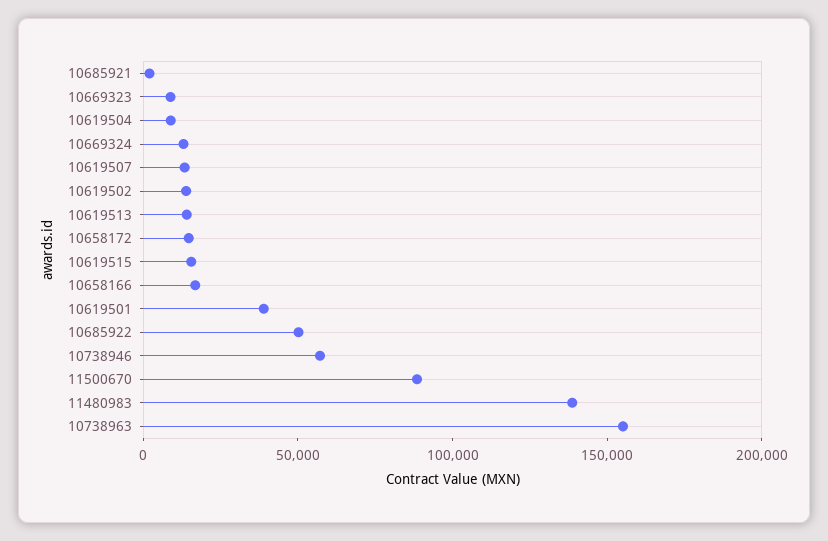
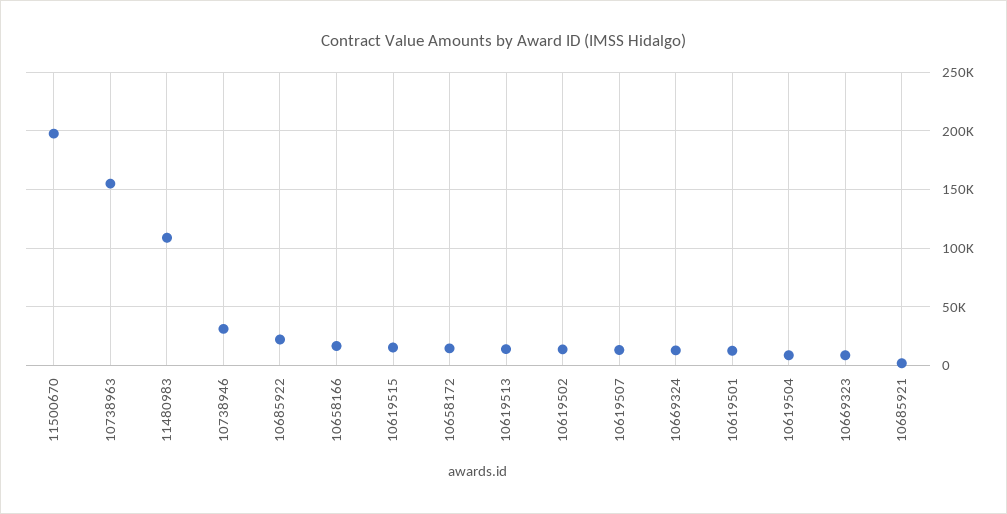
10619501: 40000 -> 10000
10685922: 50000 -> 20000
10738946: 60000 -> 30000
11500670: 90000 -> 200000
11480983: 140000 -> 110000

